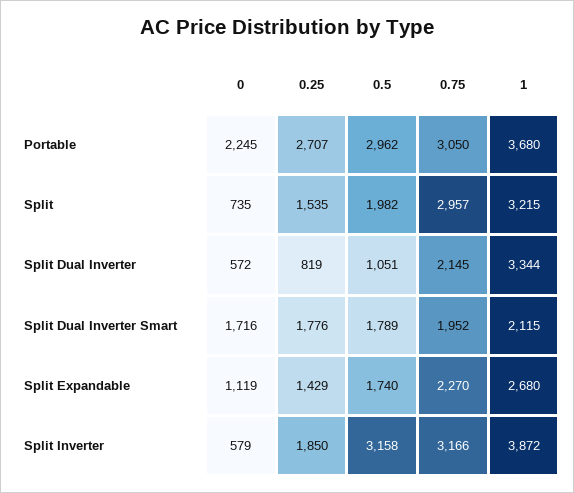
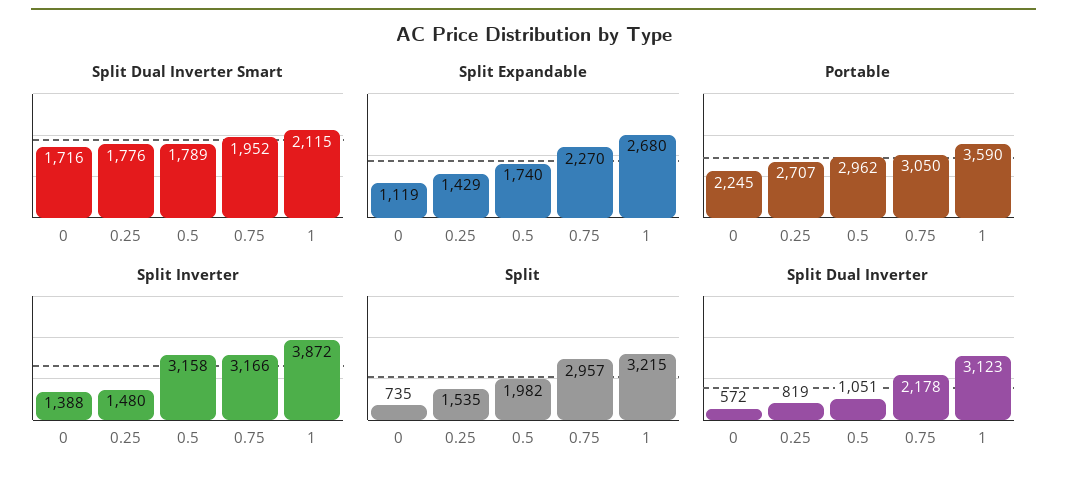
Portable, 1: 3680 -> 3590
Split Dual Inverter, 0.75: 2145 -> 2178
Split Dual Inverter, 1: 3344 -> 3123
Split Inverter, 0: 579 -> 1388
Split Inverter, 0.25: 1850 -> 1480

